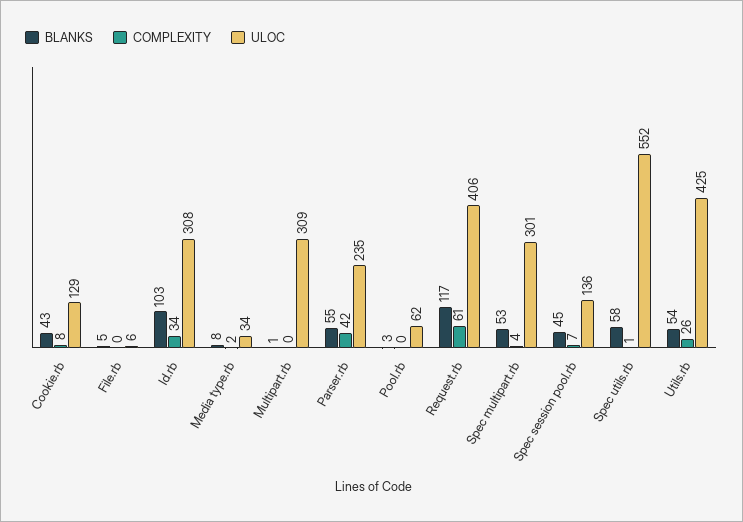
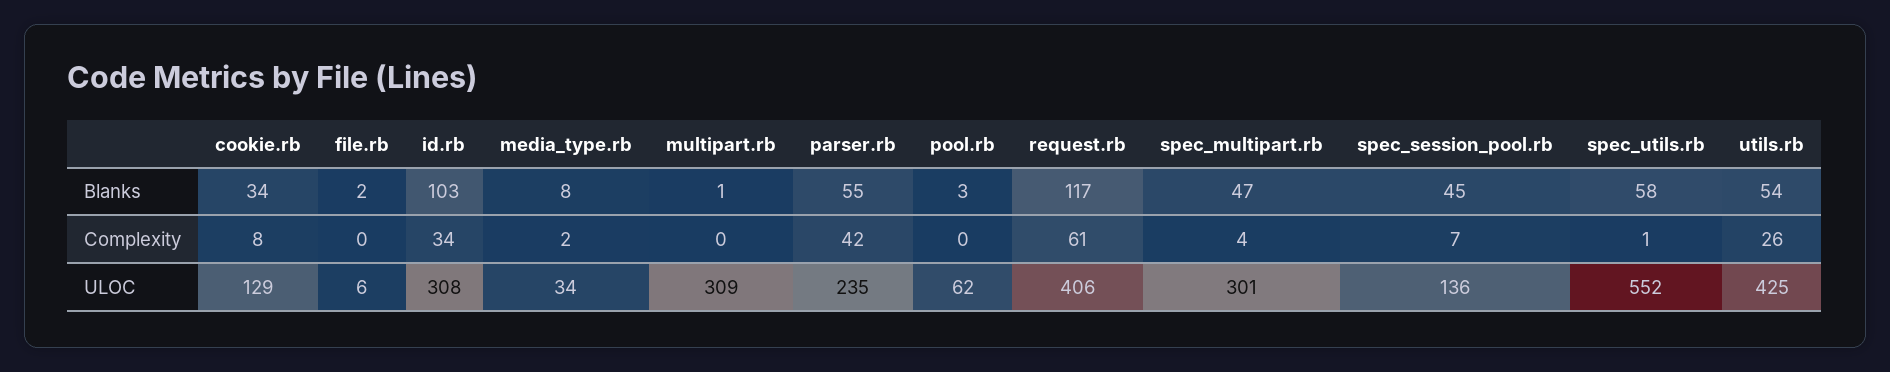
BLANKS, Cookie.rb: 43 -> 34
BLANKS, File.rb: 5 -> 2
BLANKS, Spec multipart.rb: 53 -> 47

